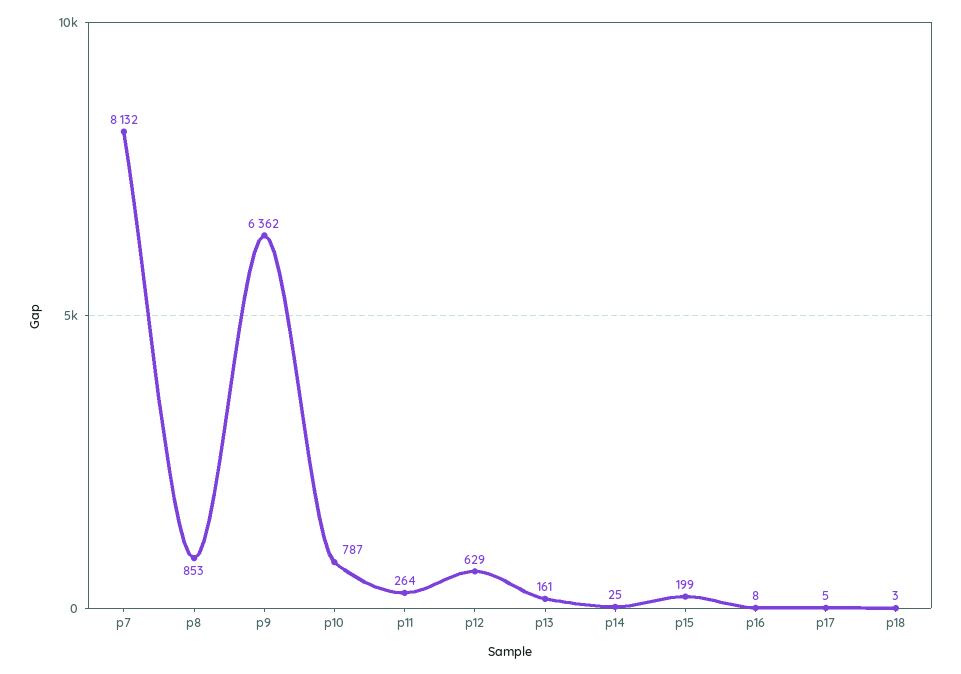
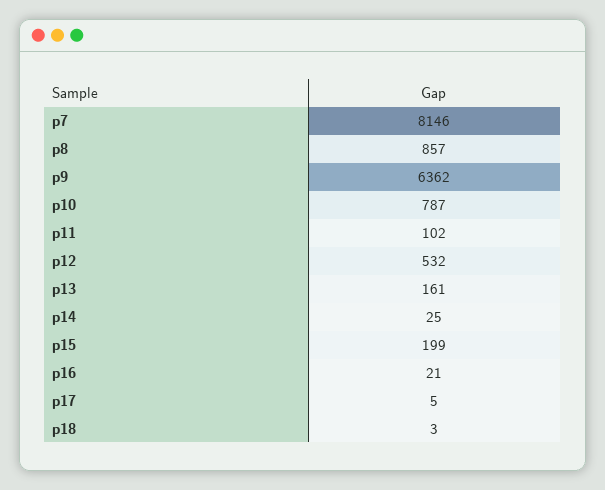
p7: 8132 -> 8146
p8: 853 -> 857
p11: 264 -> 102
p12: 629 -> 532
p16: 8 -> 21

